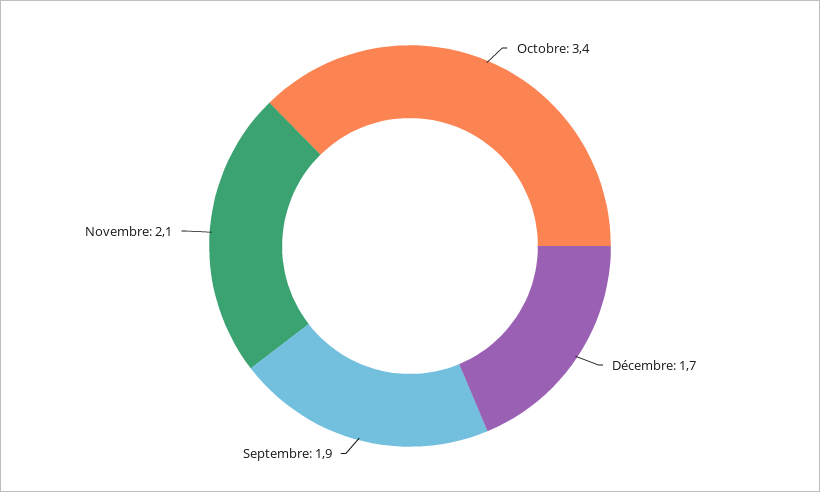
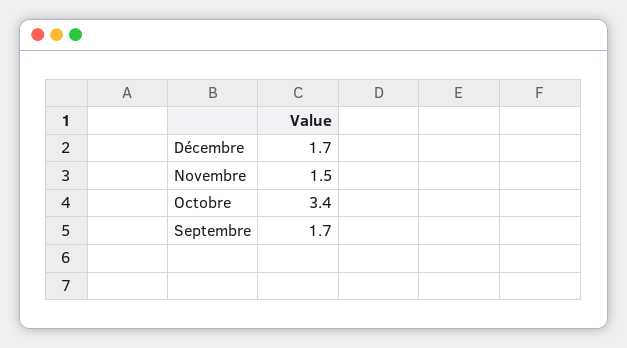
Septembre: 1.9 -> 1.7
Novembre: 2.1 -> 1.5

